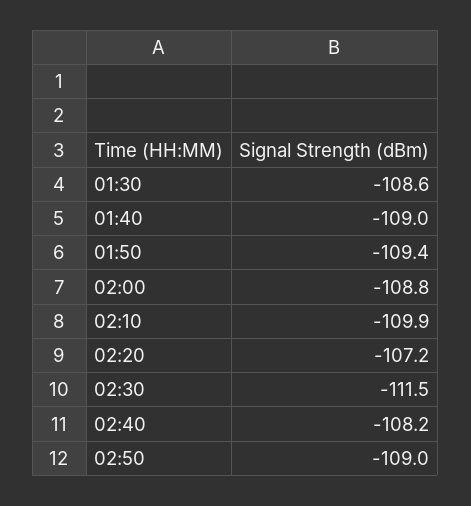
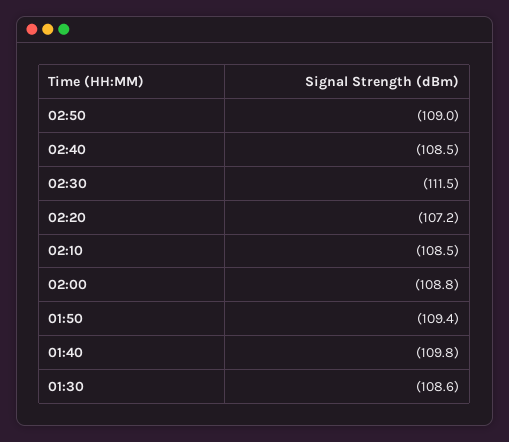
01:40: -109 -> -109.8
02:10: -109.9 -> -108.5
02:40: -108.2 -> -108.5

